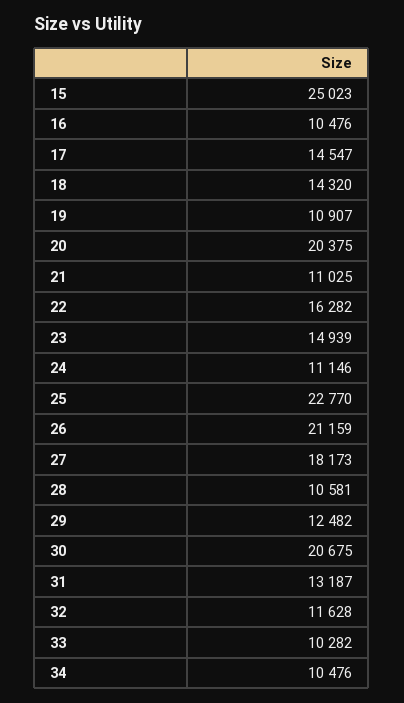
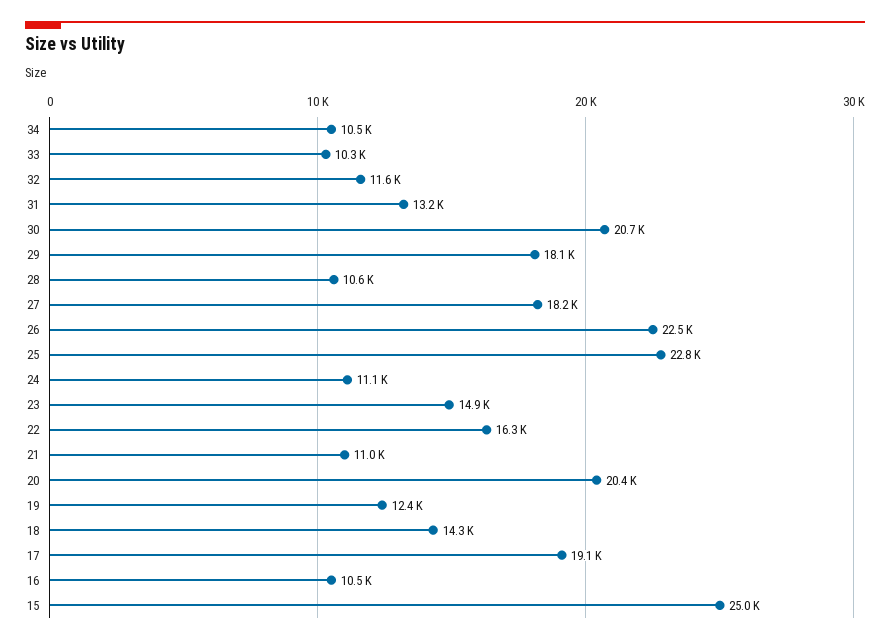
17: 14547 -> 19100
19: 10907 -> 12400
26: 21159 -> 22500
29: 12482 -> 18100

